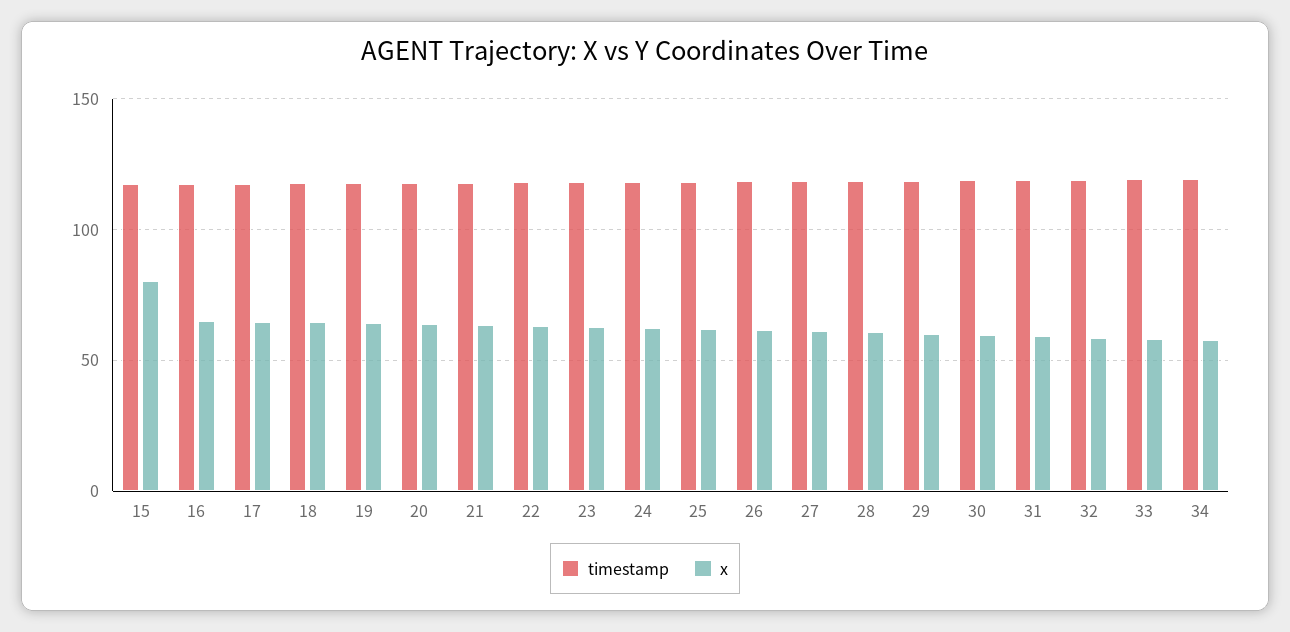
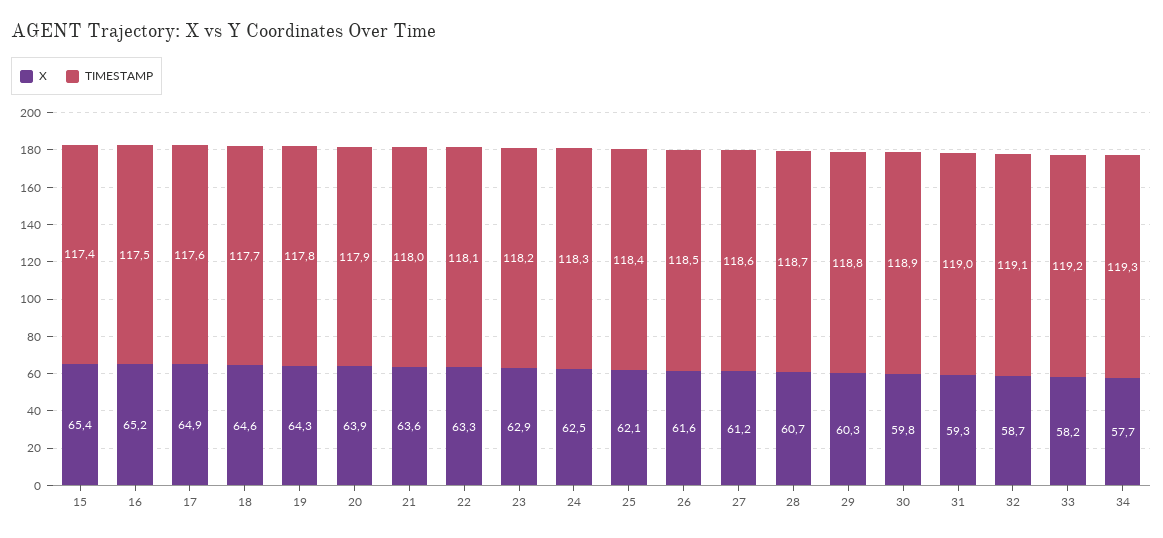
x, 15: 80 -> 65.4

